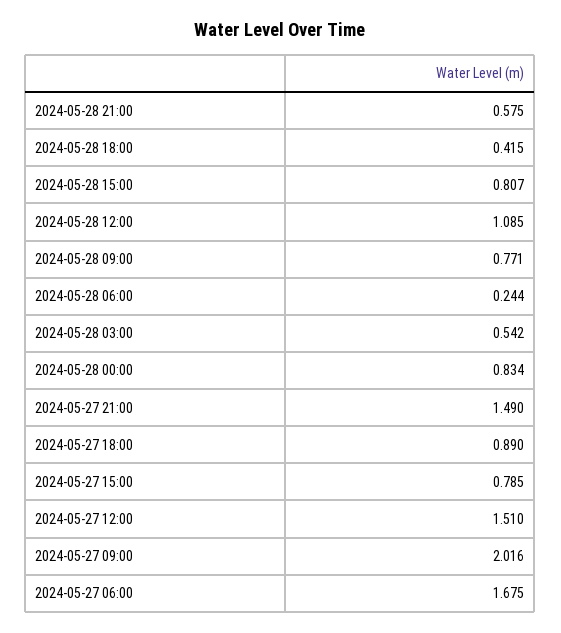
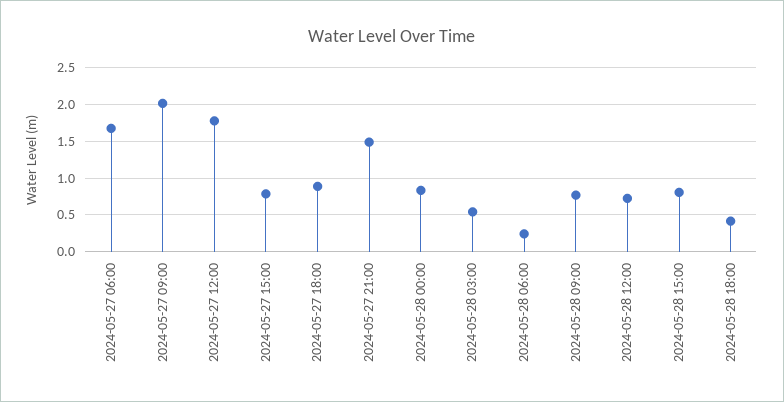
2024-05-28 21:00: 0.575 -> none
2024-05-28 12:00: 1.085 -> 0.7
2024-05-27 12:00: 1.51 -> 1.8

